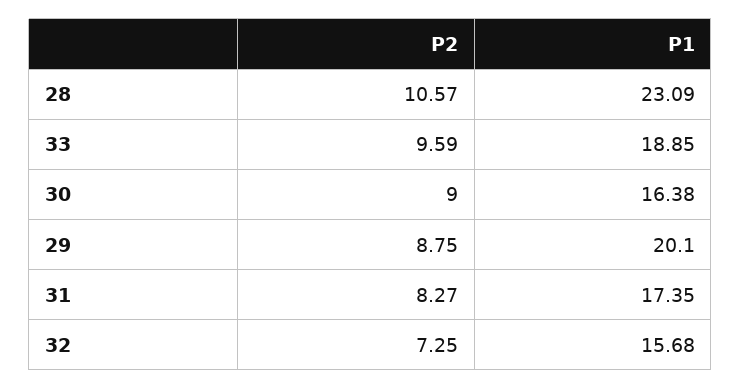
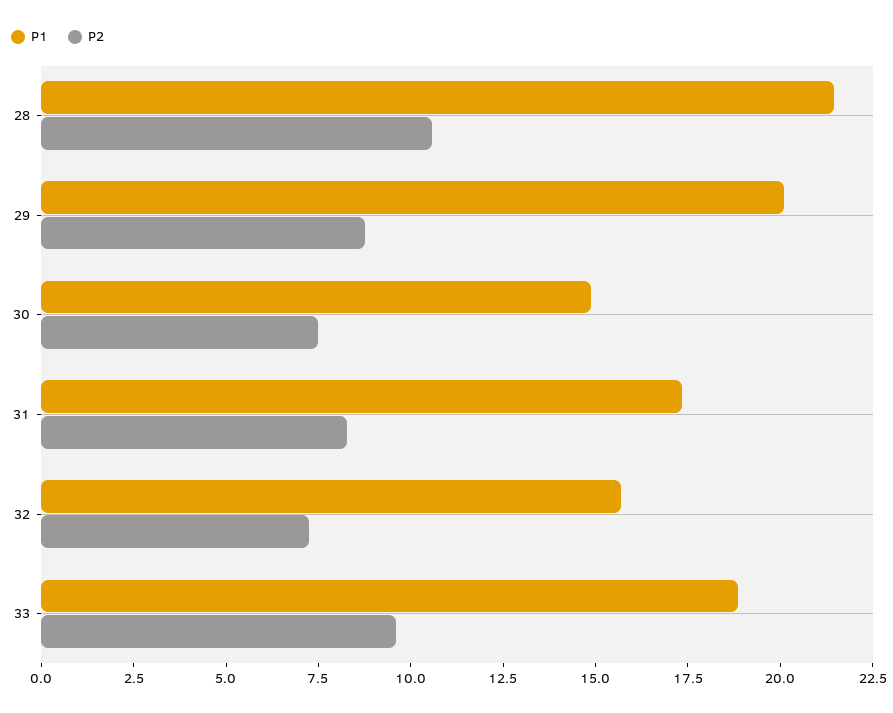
P1, 28: 23.09 -> 21.5
P2, 30: 9 -> 7.5
P1, 30: 16.38 -> 15

